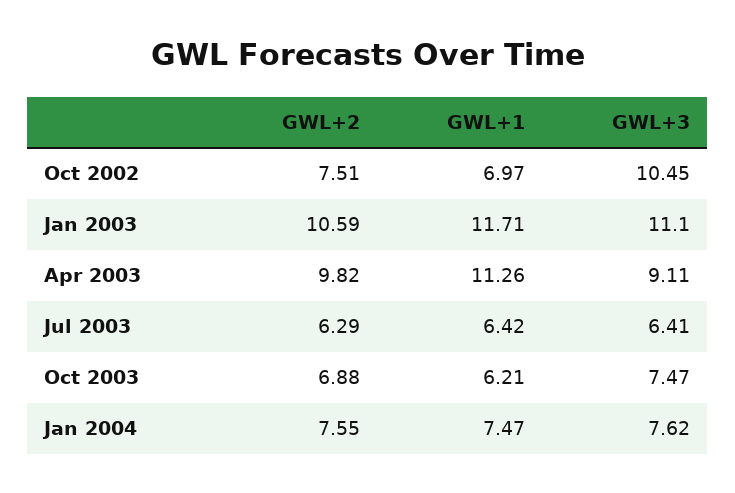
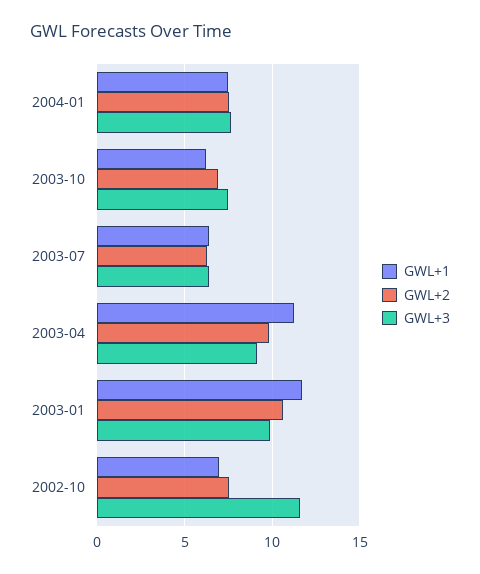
GWL+3, Oct 2002: 10.45 -> 11.5
GWL+3, Jan 2003: 11.1 -> 10

